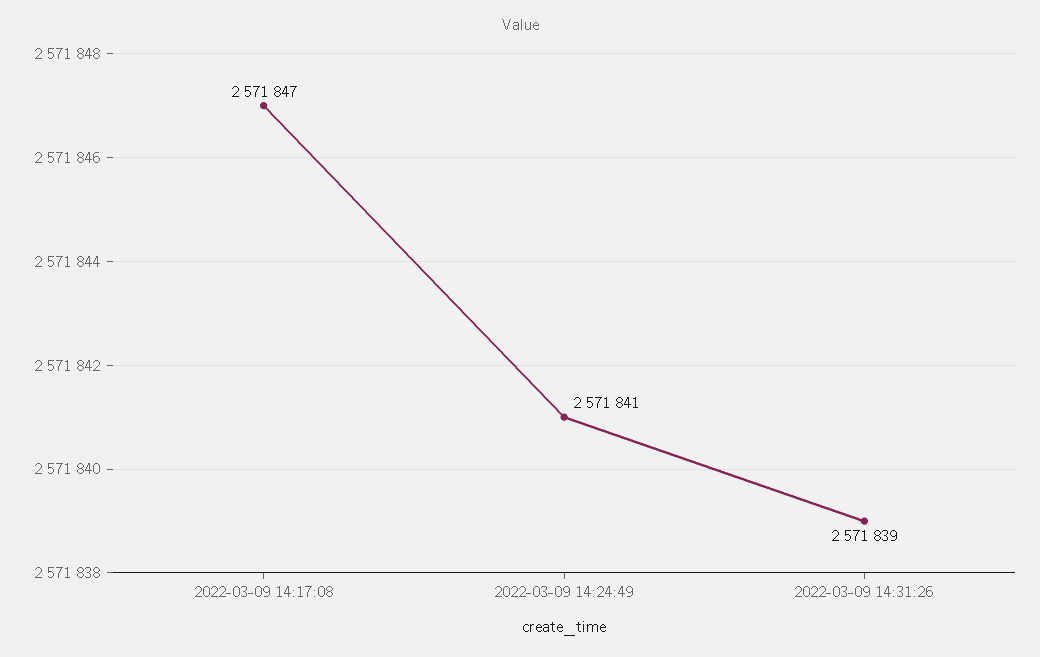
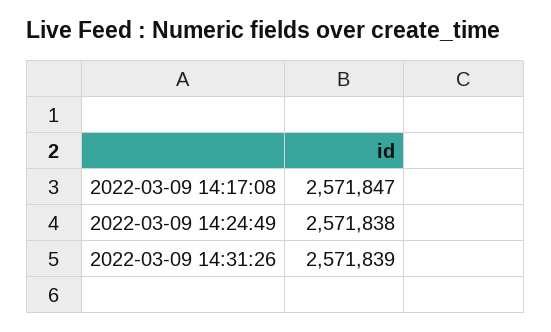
2022-03-09 14:24:49: 2571841 -> 2571838

